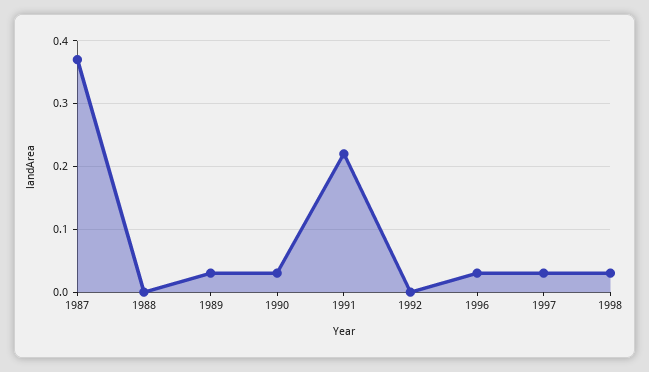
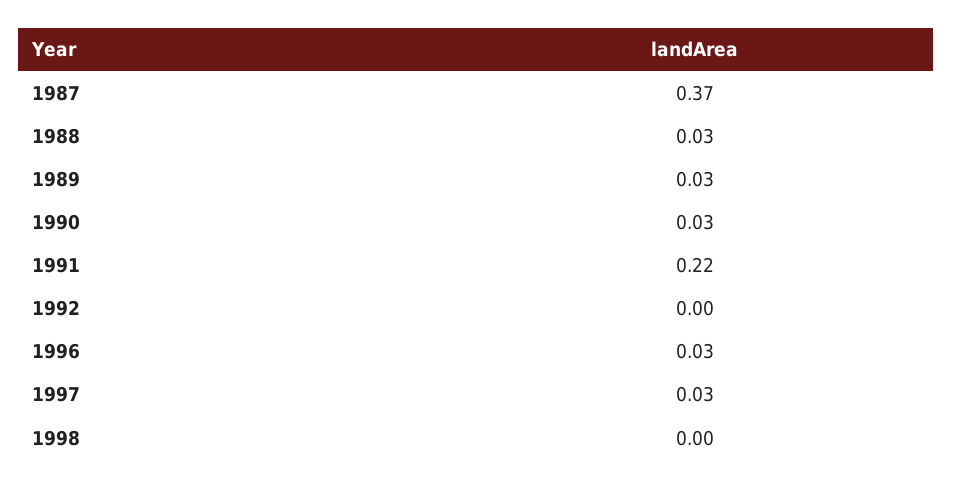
1988: 0 -> 0.03
1998: 0.03 -> 0

